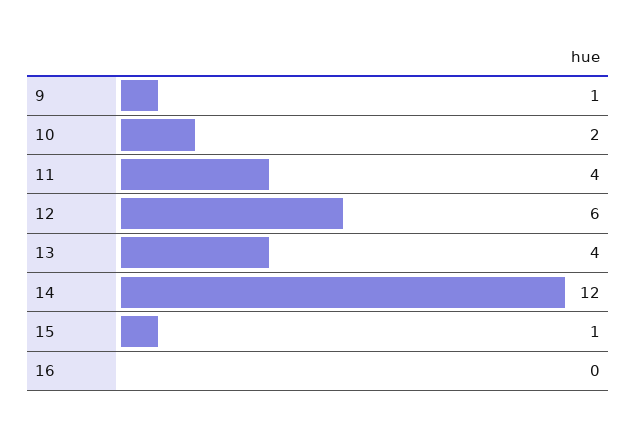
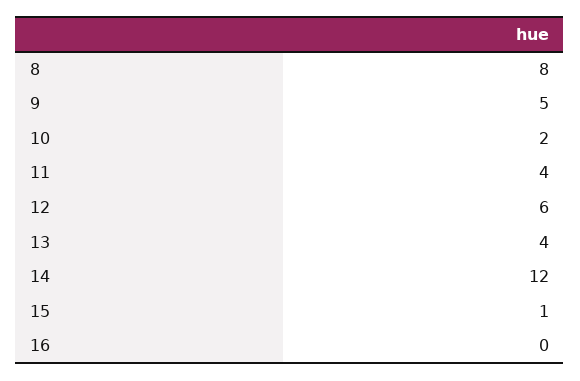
9: 1 -> 5
8: none -> 8

